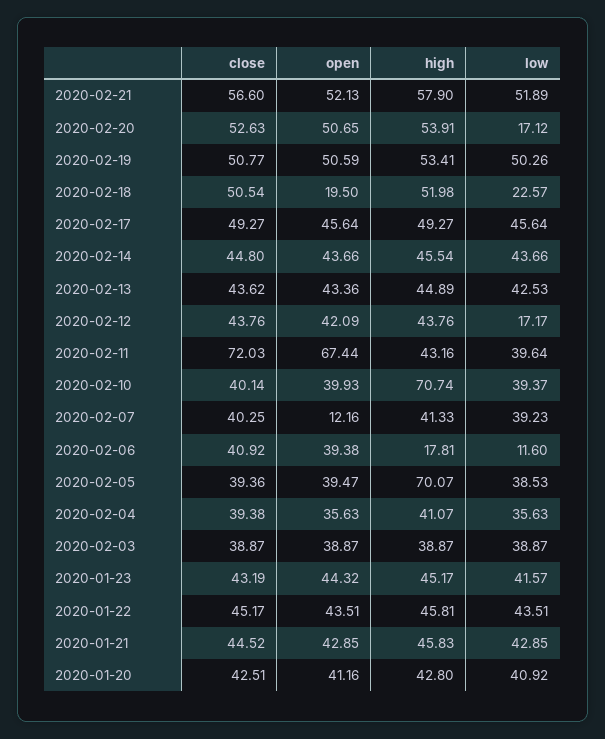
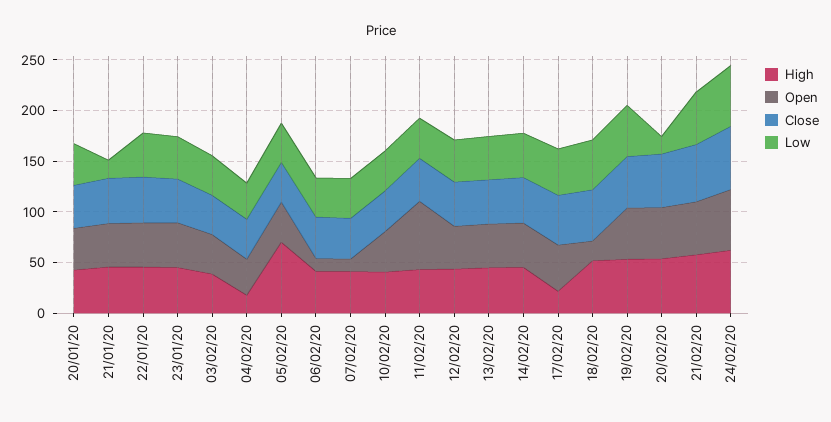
low, 2020-02-18: 22.57 -> 50
high, 2020-02-17: 49.27 -> 20
low, 2020-02-12: 17.17 -> 40
close, 2020-02-11: 72.03 -> 40
high, 2020-02-10: 70.74 -> 40
open, 2020-02-06: 39.38 -> 10
high, 2020-02-06: 17.81 -> 40
low, 2020-02-06: 11.6 -> 40
high, 2020-02-04: 41.07 -> 20
low, 2020-01-21: 42.85 -> 20
high, 24/02/20: none -> 60
open, 24/02/20: none -> 60
close, 24/02/20: none -> 60
low, 24/02/20: none -> 60

